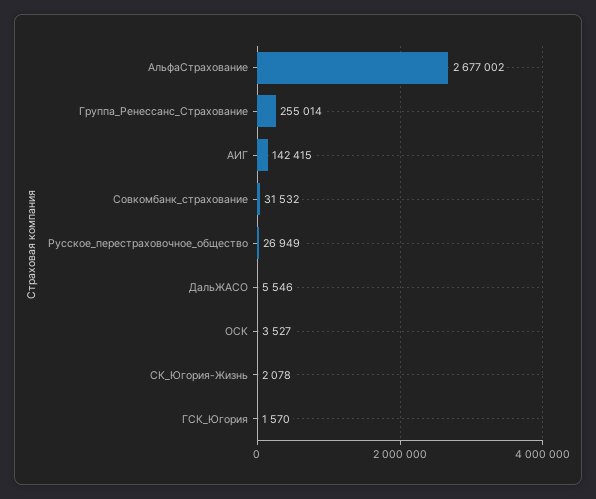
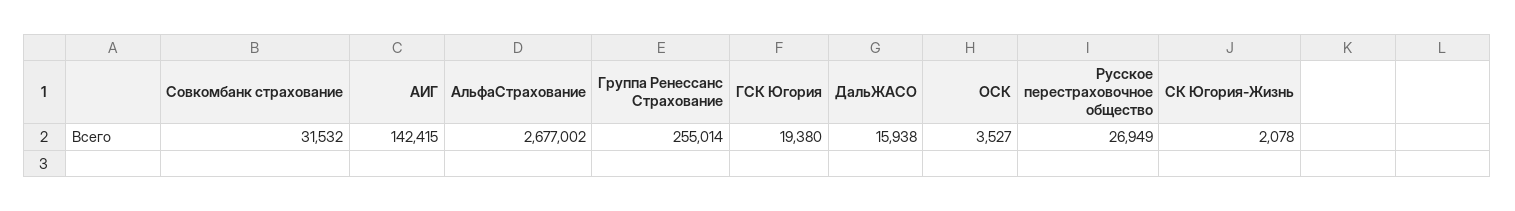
ДальЖАСО: 5546 -> 15938
ГСК_Югория: 1570 -> 19380

